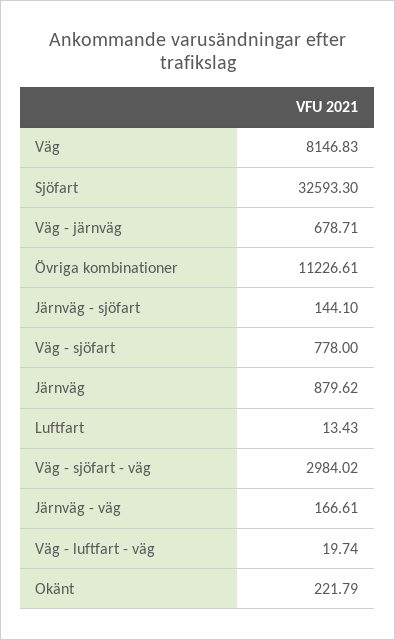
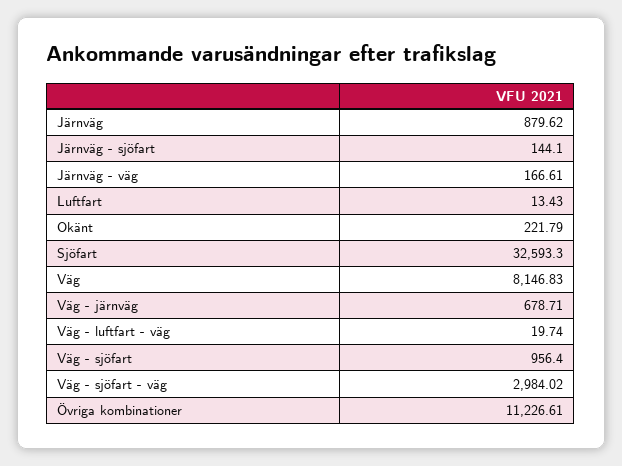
Väg - sjöfart: 778 -> 956.4

